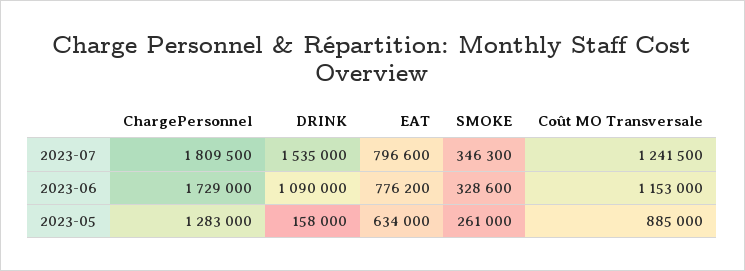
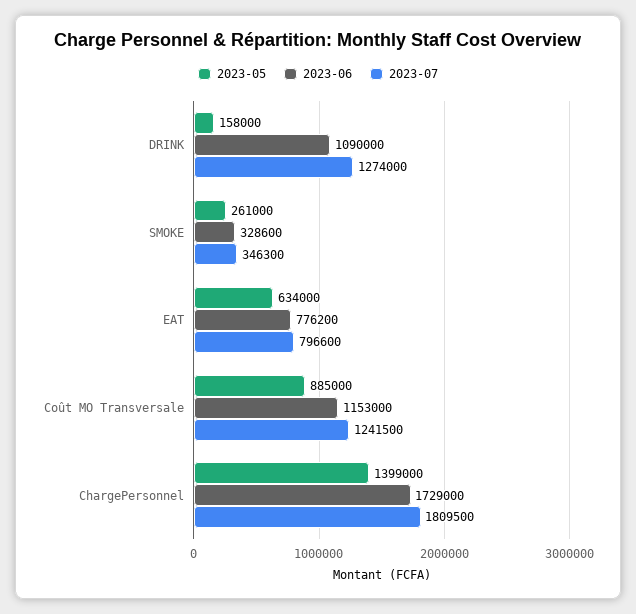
2023-07, DRINK: 1535000 -> 1274000
2023-05, ChargePersonnel: 1283000 -> 1399000

